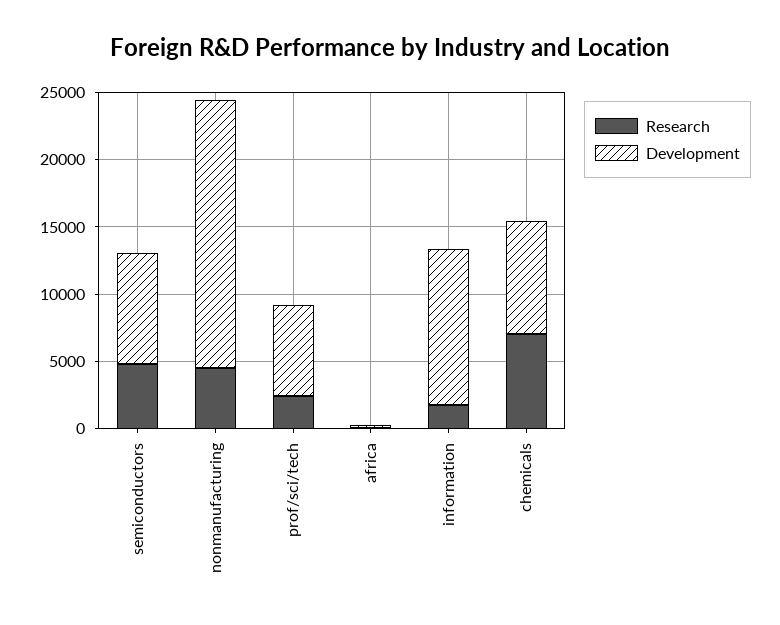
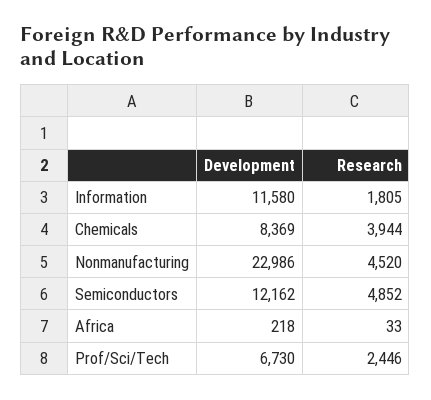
Development, semiconductors: 8000 -> 12162
Development, nonmanufacturing: 20000 -> 22986
Research, chemicals: 7000 -> 3944

